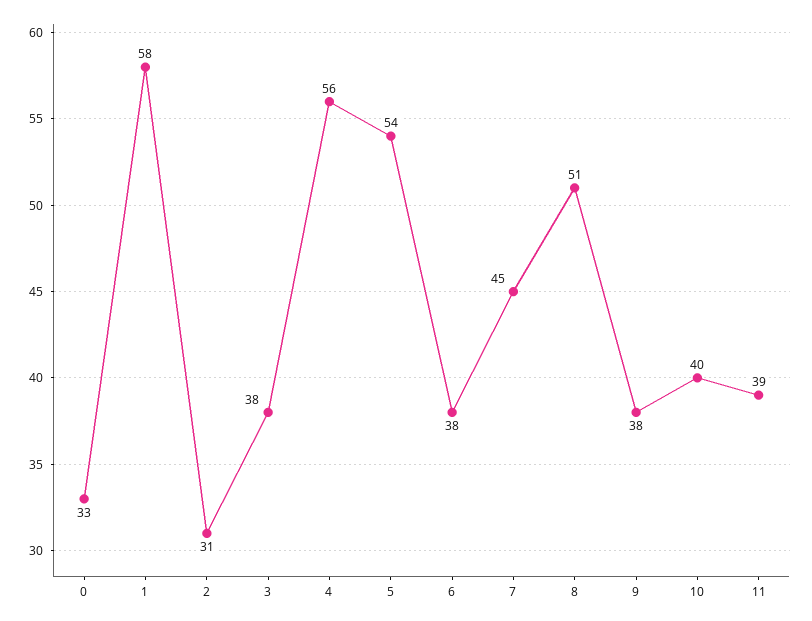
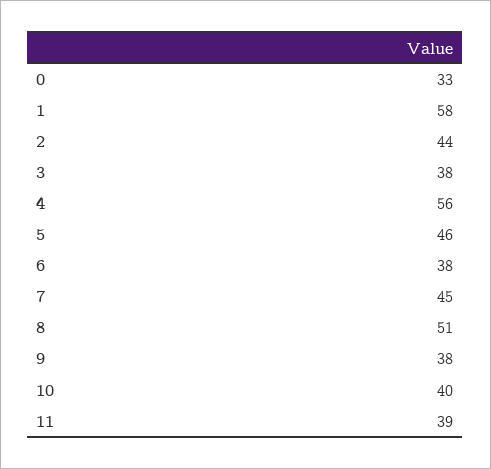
2: 31 -> 44
5: 54 -> 46

